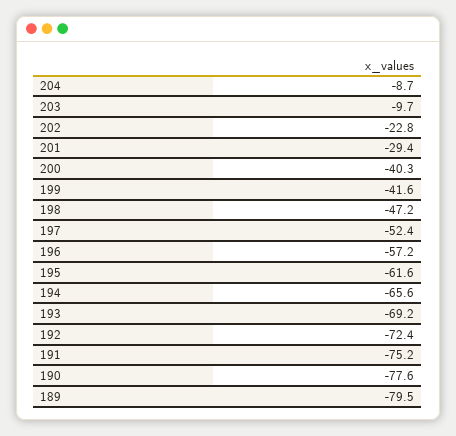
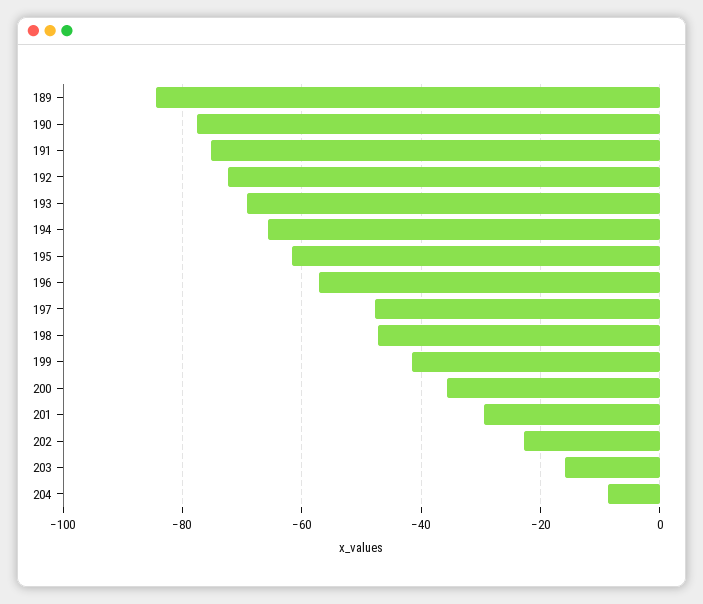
203: -9.7 -> -16
200: -40.3 -> -36
197: -52.4 -> -48
189: -79.5 -> -84

